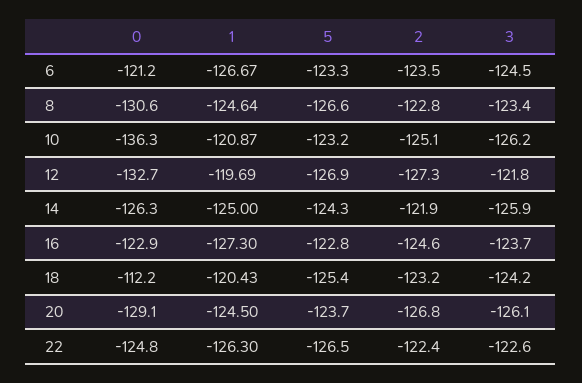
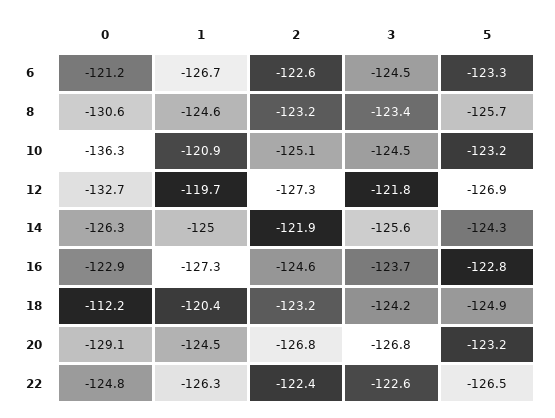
2, 6: -123.5 -> -122.6
5, 8: -126.6 -> -125.7
2, 8: -122.8 -> -123.2
3, 10: -126.2 -> -124.5
3, 14: -125.9 -> -125.6
5, 18: -125.4 -> -124.9
5, 20: -123.7 -> -123.2
3, 20: -126.1 -> -126.8

